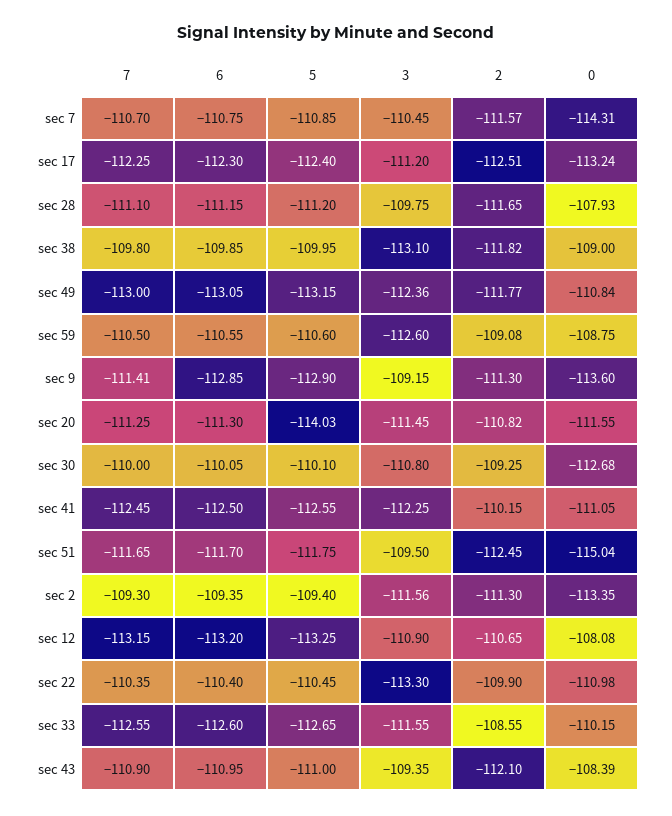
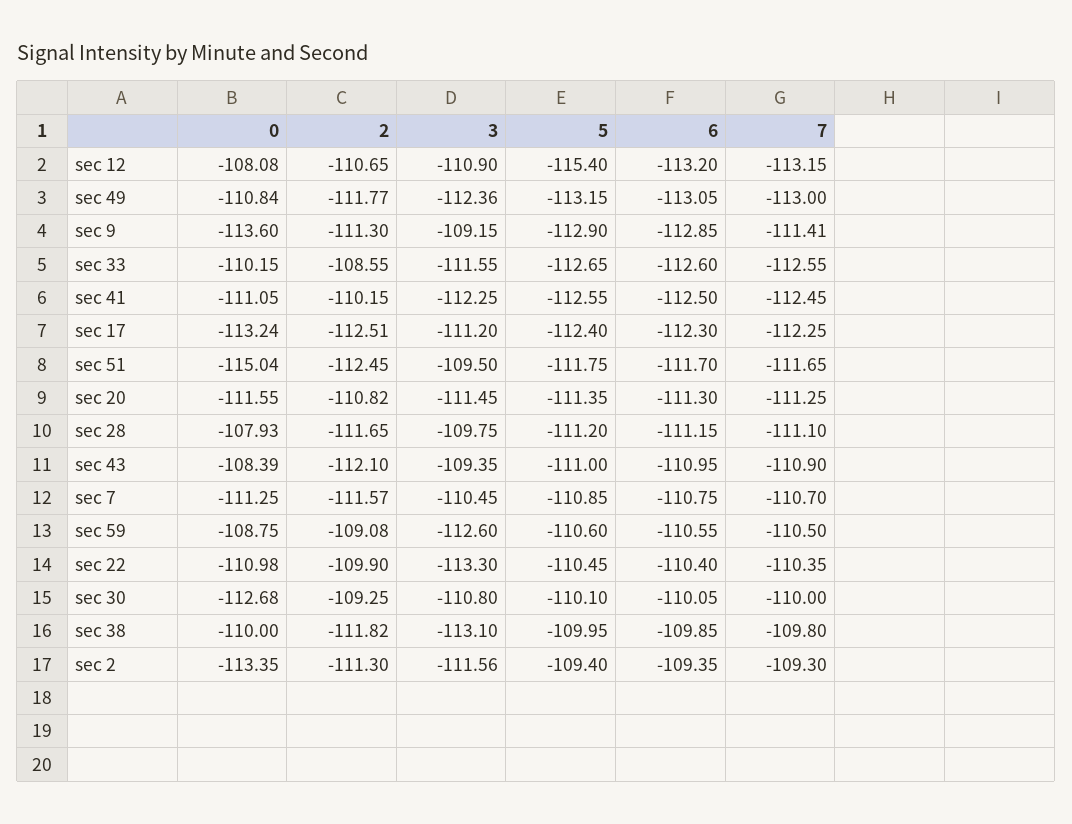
0, sec 7: -114.31 -> -111.25
0, sec 38: -109 -> -110
5, sec 20: -114.03 -> -111.35
5, sec 12: -113.25 -> -115.4

